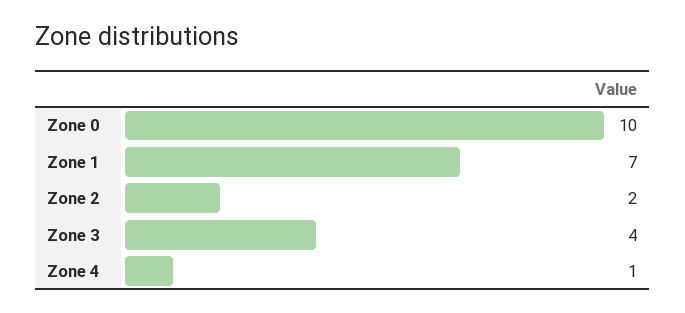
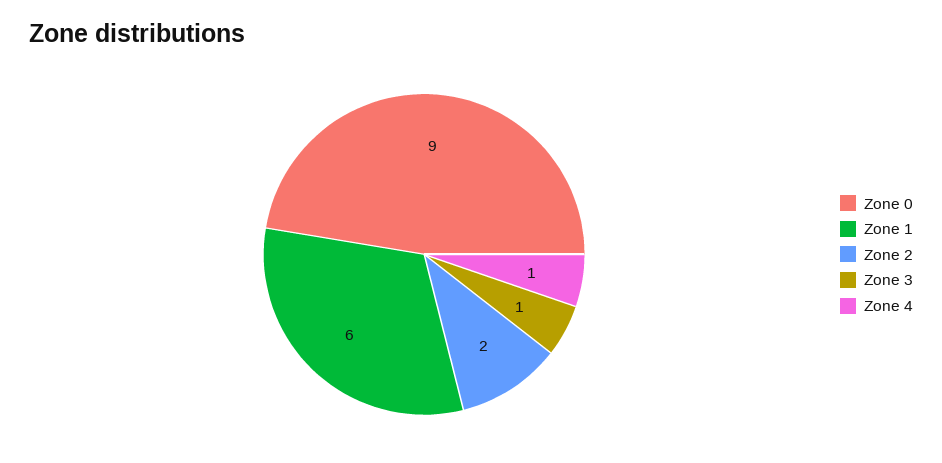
Zone 0: 10 -> 9
Zone 1: 7 -> 6
Zone 3: 4 -> 1

